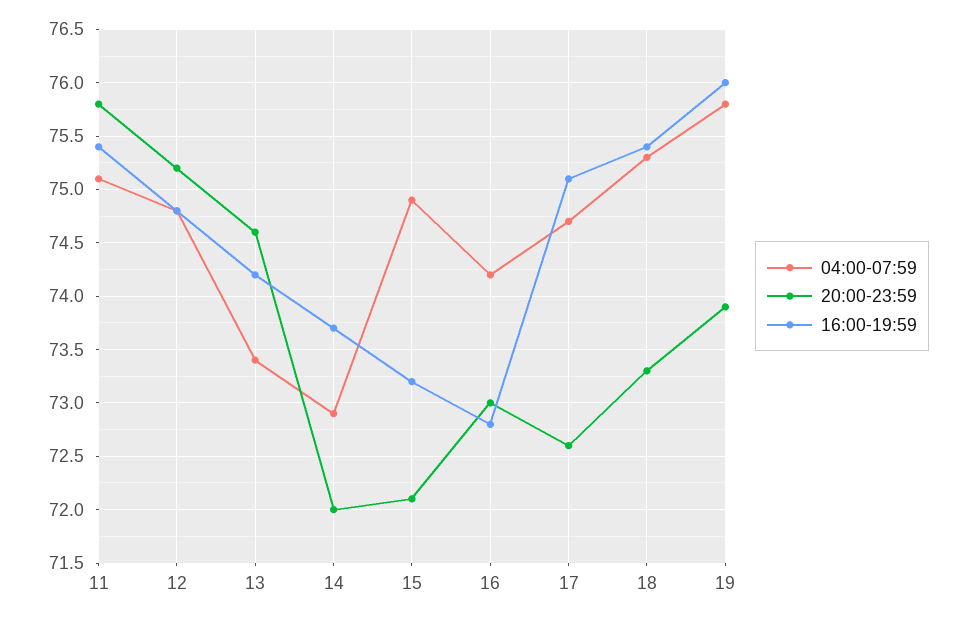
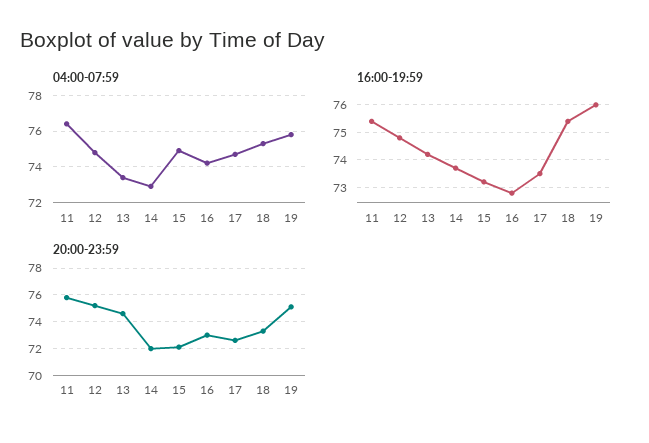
04:00-07:59, 11: 75.1 -> 76.5
16:00-19:59, 17: 75.1 -> 73.5
20:00-23:59, 19: 73.9 -> 75

